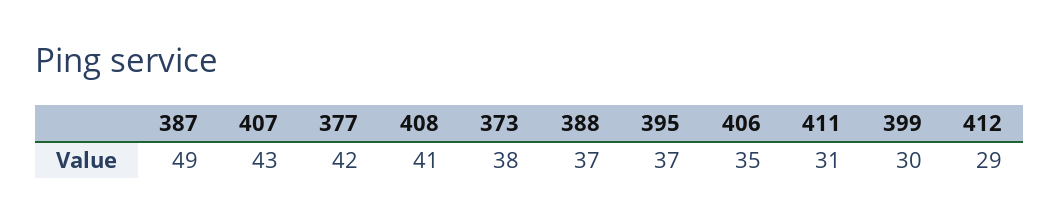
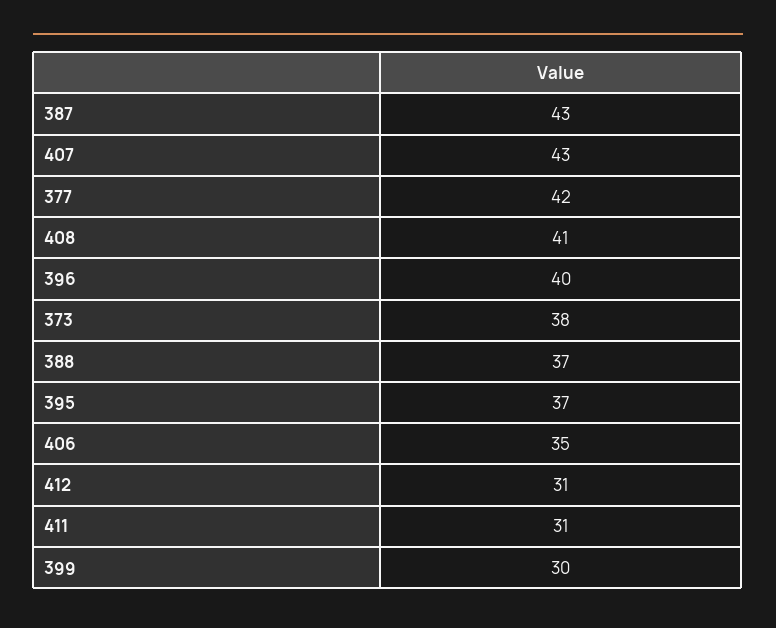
387: 49 -> 43
412: 29 -> 31
396: none -> 40

